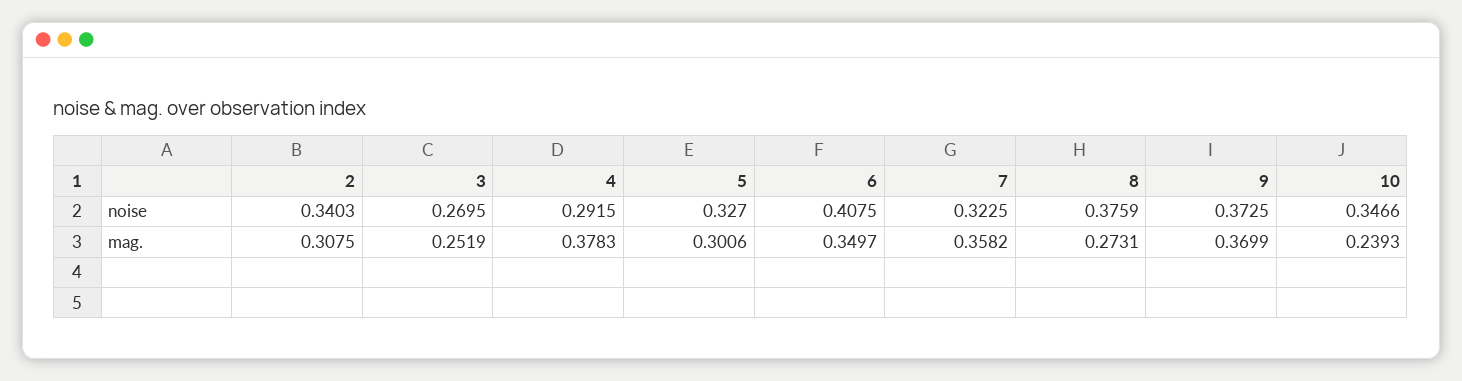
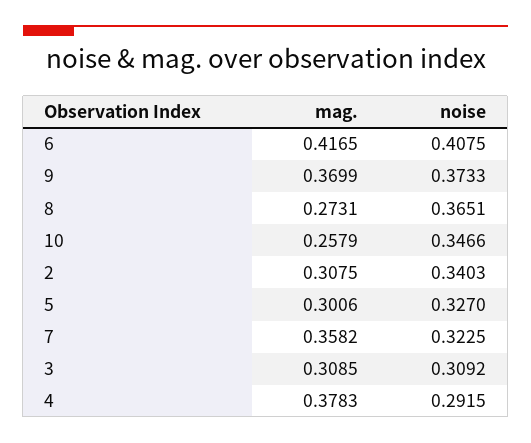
3, noise: 0.2695 -> 0.3092
8, noise: 0.3759 -> 0.3651
9, noise: 0.3725 -> 0.3733
3, mag.: 0.2519 -> 0.3085
6, mag.: 0.3497 -> 0.4165
10, mag.: 0.2393 -> 0.2579

